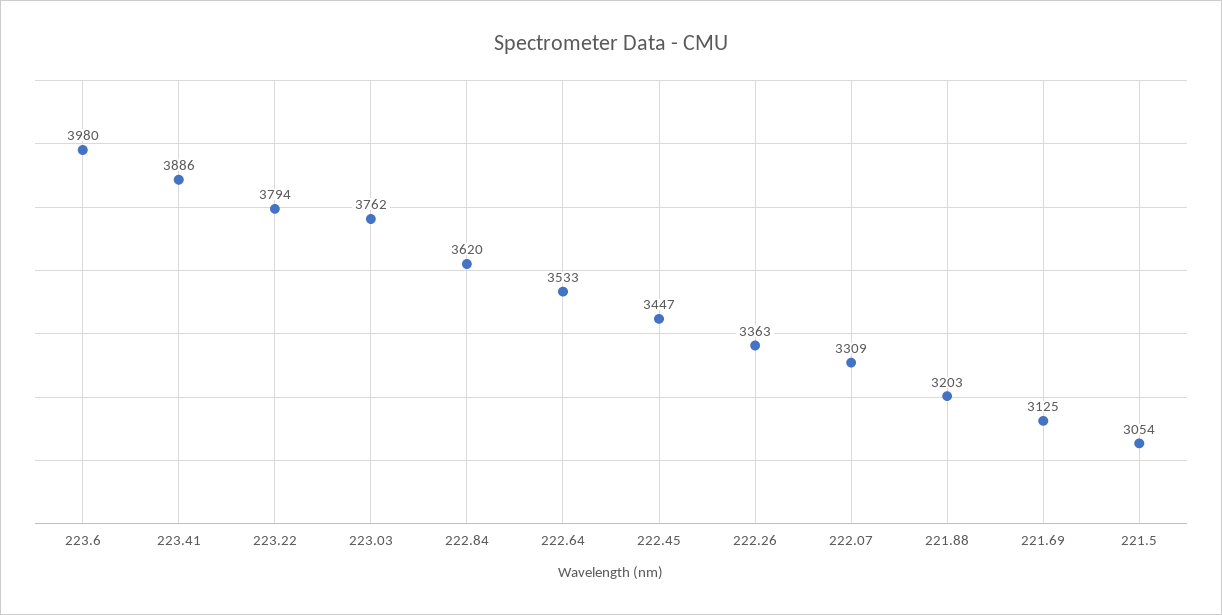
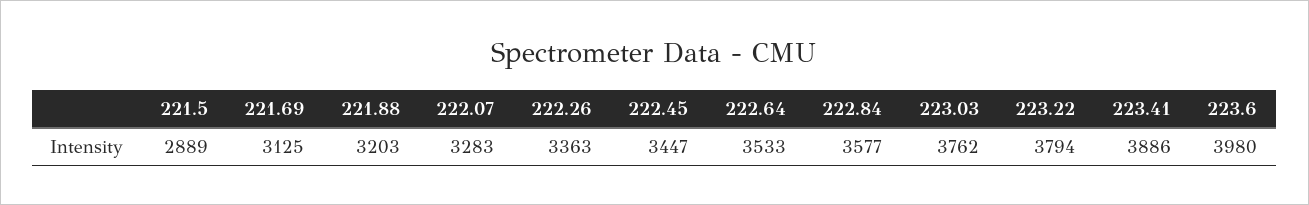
222.84: 3620 -> 3577
222.07: 3309 -> 3283
221.5: 3054 -> 2889

